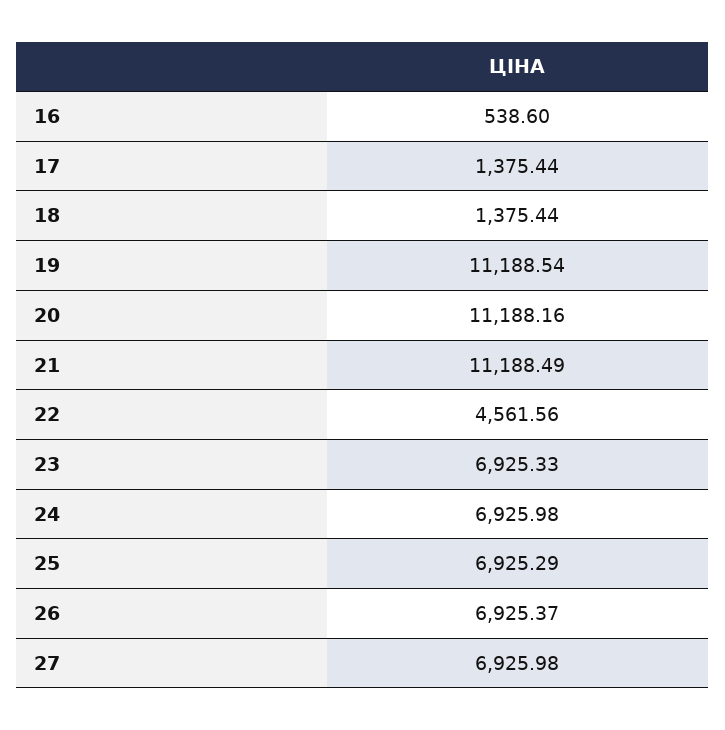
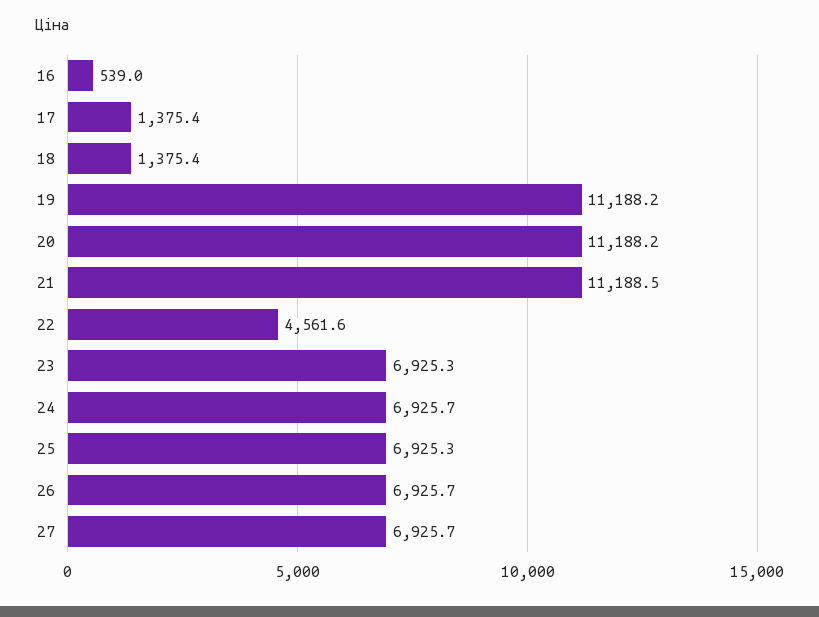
16: 538.6 -> 539
19: 11188.54 -> 11188.2
24: 6925.98 -> 6925.7
26: 6925.37 -> 6925.7
27: 6925.98 -> 6925.7

